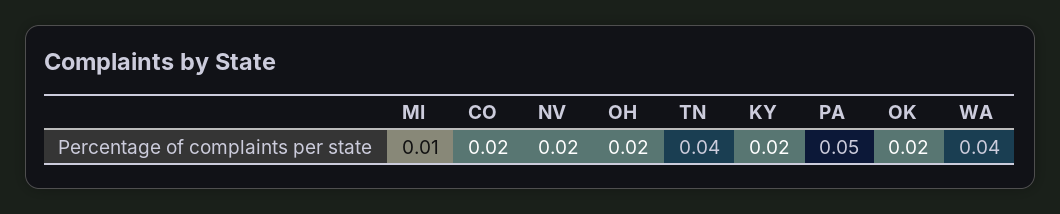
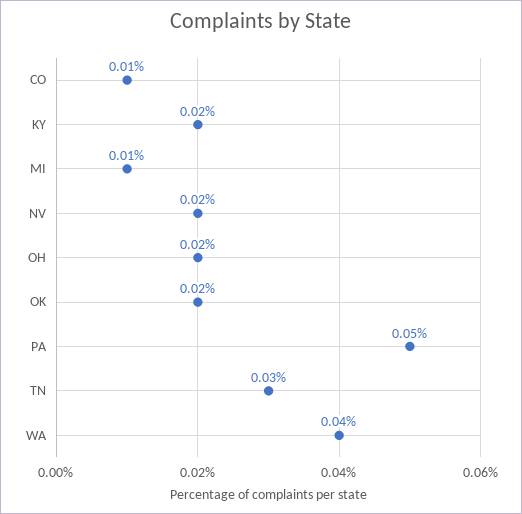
CO: 0.02 -> 0.01
TN: 0.04 -> 0.03

